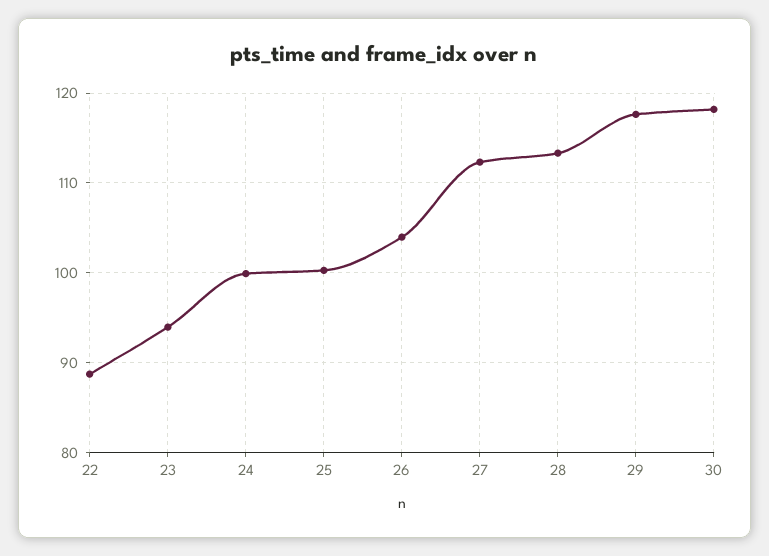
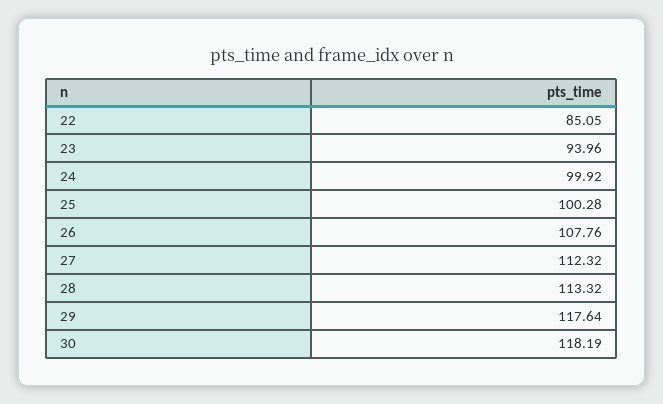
22: 89 -> 85.05
26: 104 -> 107.76

